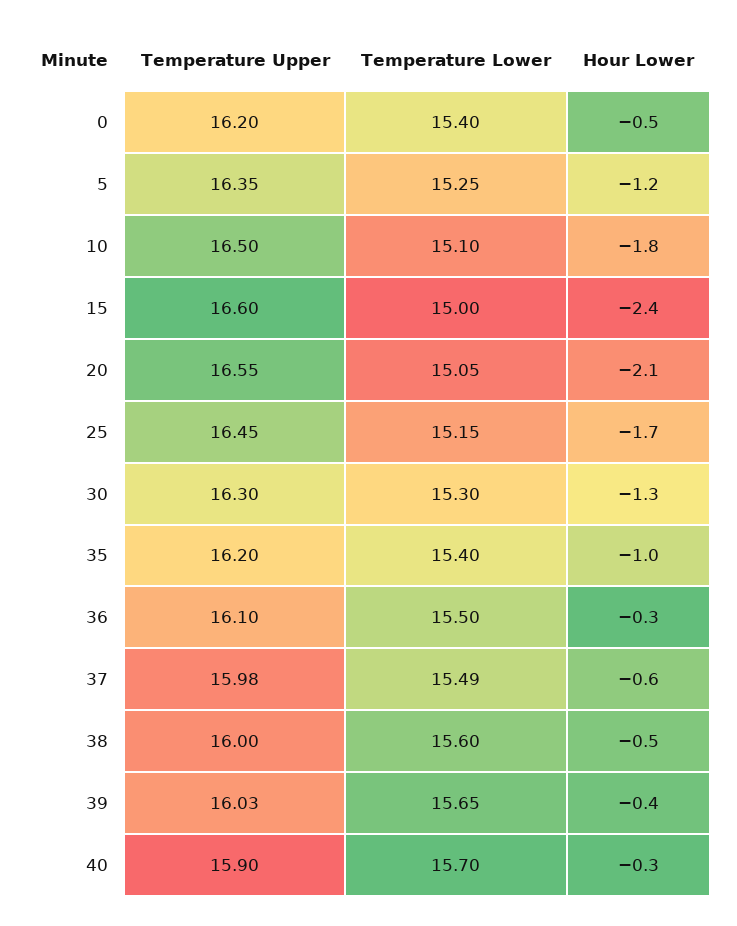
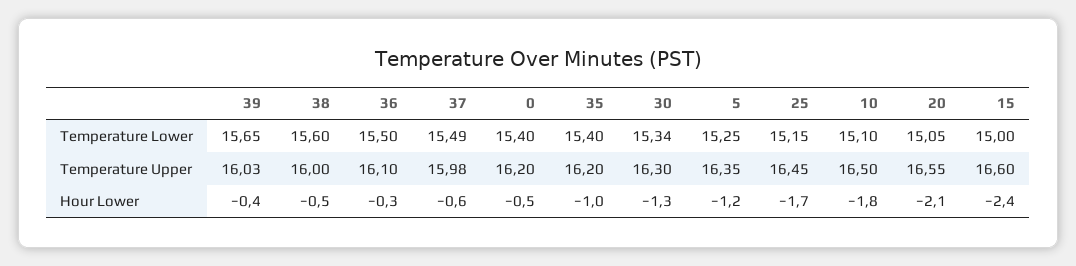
Temperature Lower, 30: 15.3 -> 15.34
Temperature Upper, 40: 15.9 -> none
Temperature Lower, 40: 15.7 -> none
Hour Lower, 40: -0.3 -> none

